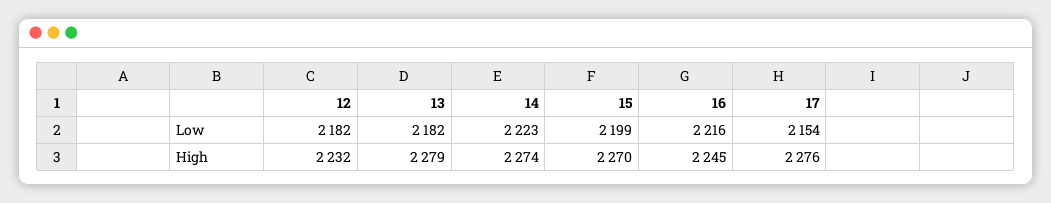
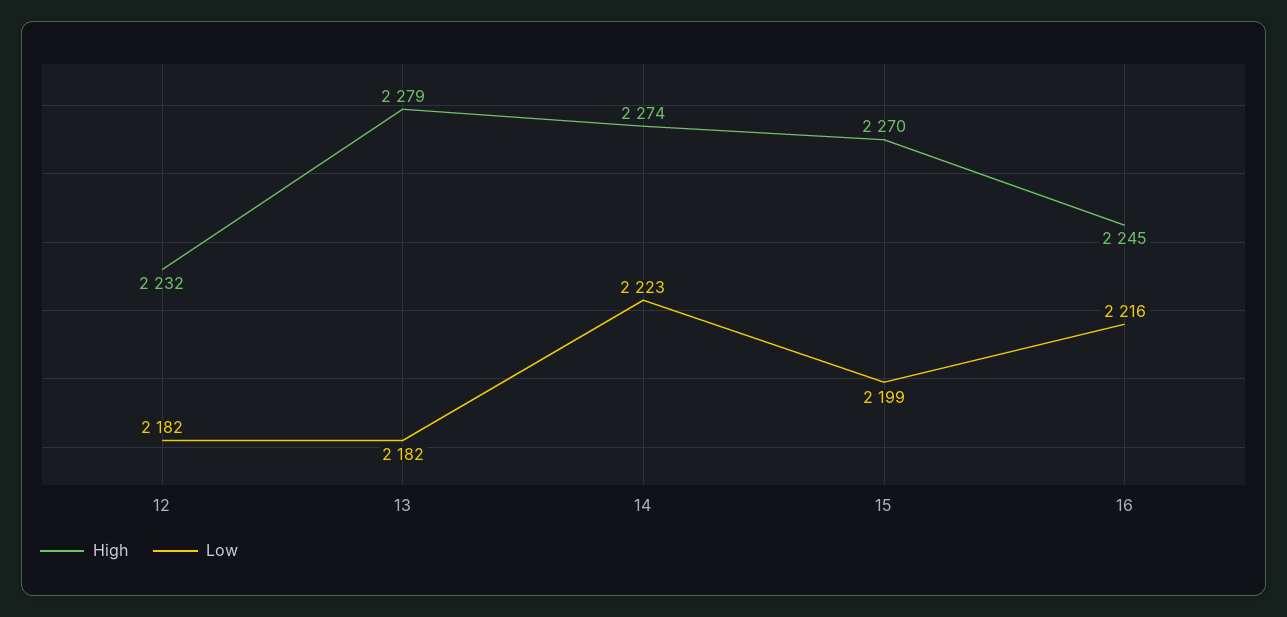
Low, 17: 2154 -> none
High, 17: 2276 -> none

